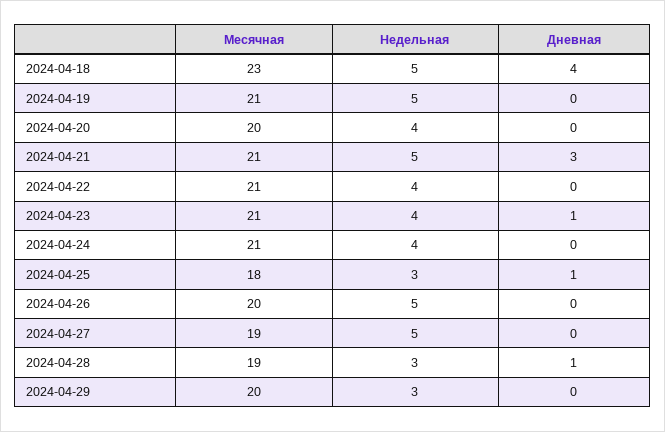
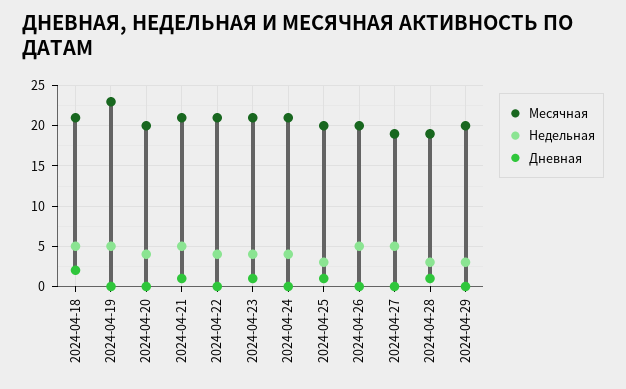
Месячная, 2024-04-18: 23 -> 21
Дневная, 2024-04-18: 4 -> 2
Месячная, 2024-04-19: 21 -> 23
Дневная, 2024-04-21: 3 -> 1
Месячная, 2024-04-25: 18 -> 20

